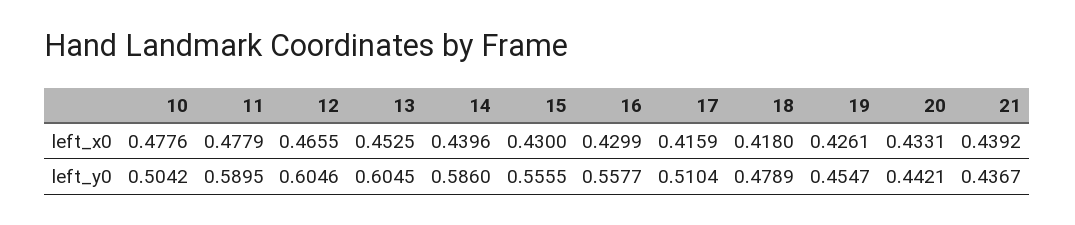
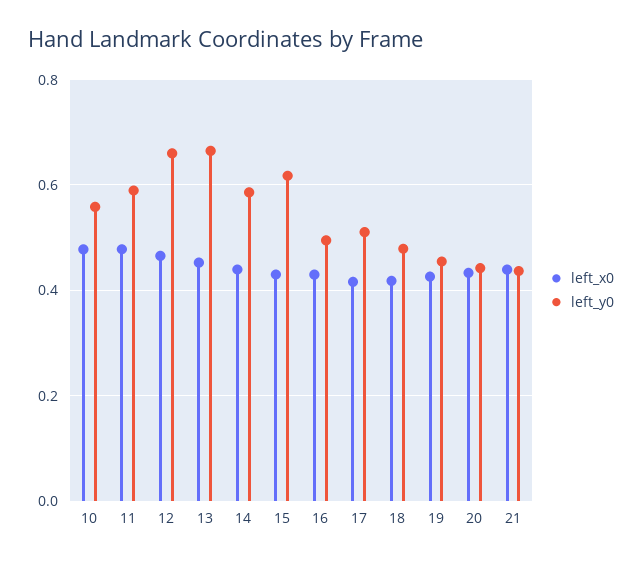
left_y0, 10: 0.5042 -> 0.56
left_y0, 12: 0.6046 -> 0.66
left_y0, 13: 0.6045 -> 0.66
left_y0, 15: 0.5555 -> 0.62
left_y0, 16: 0.5577 -> 0.5

